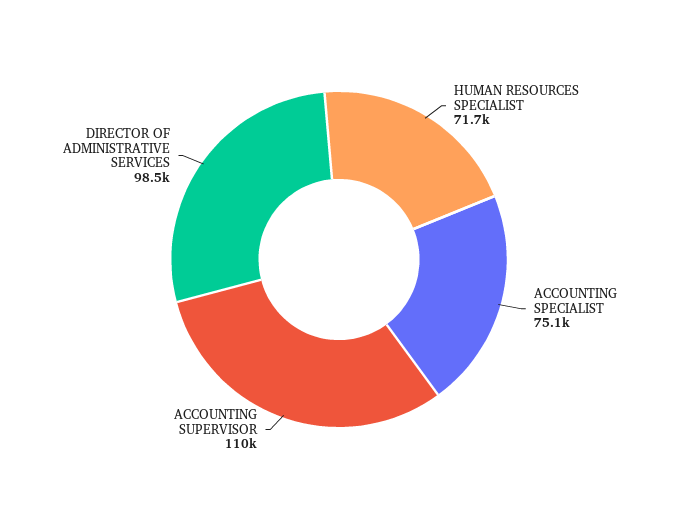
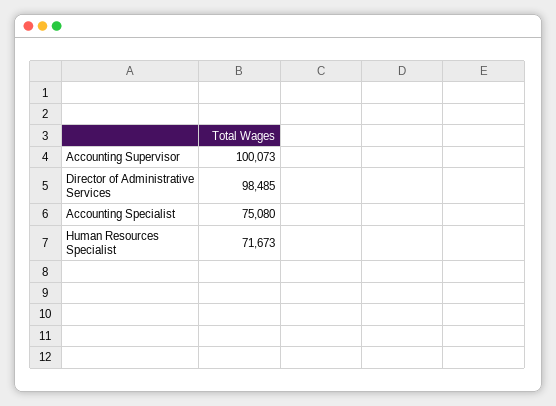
ACCOUNTING SUPERVISOR: 110000 -> 100073

